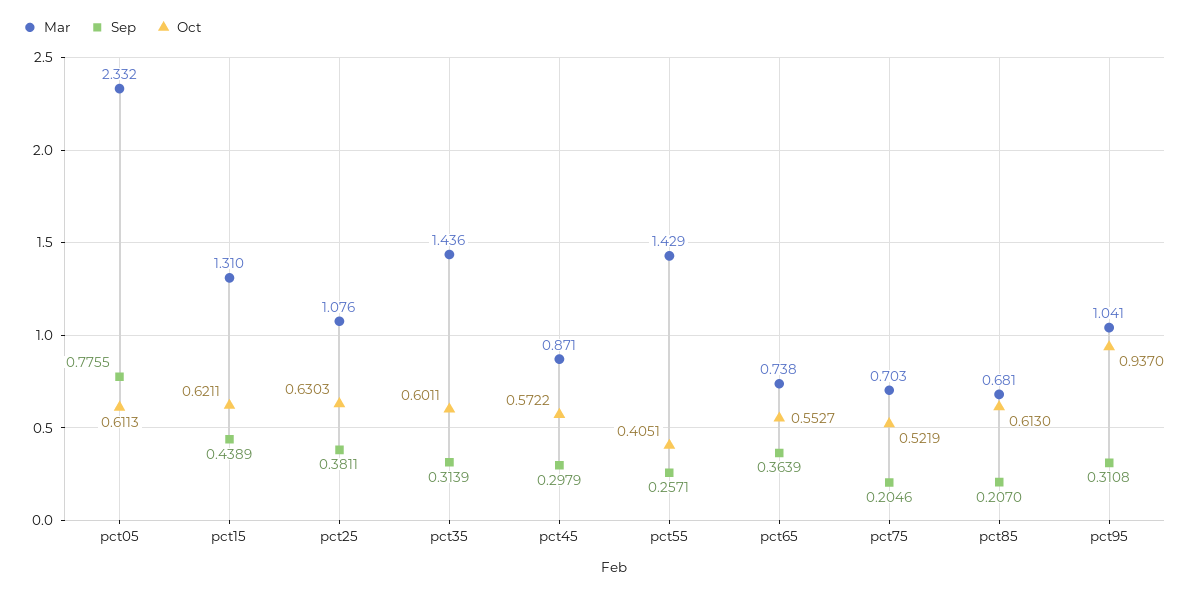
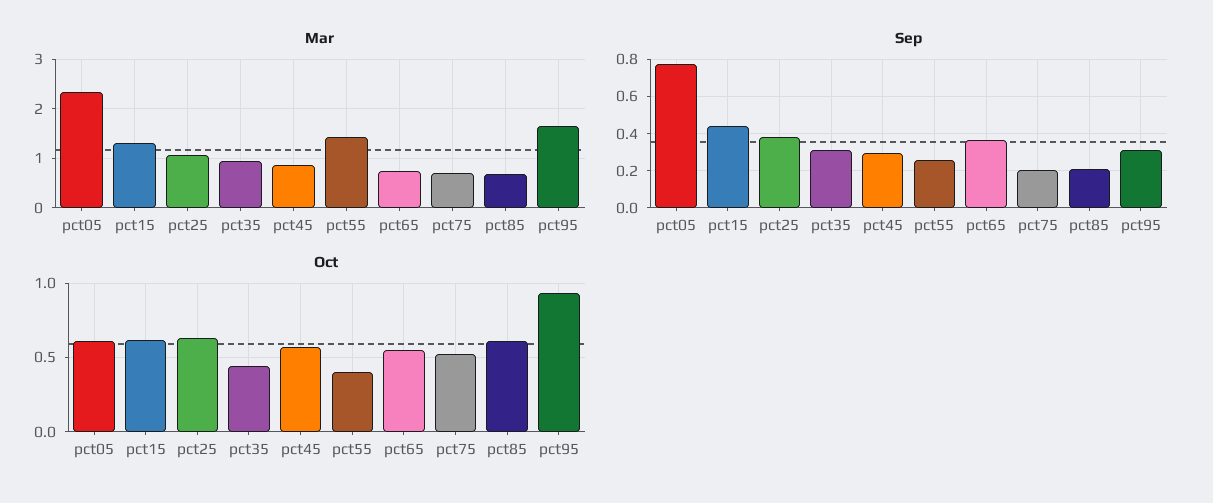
Mar, pct35: 1.436 -> 1
Oct, pct35: 0.6011 -> 0.45
Mar, pct95: 1.041 -> 1.6

